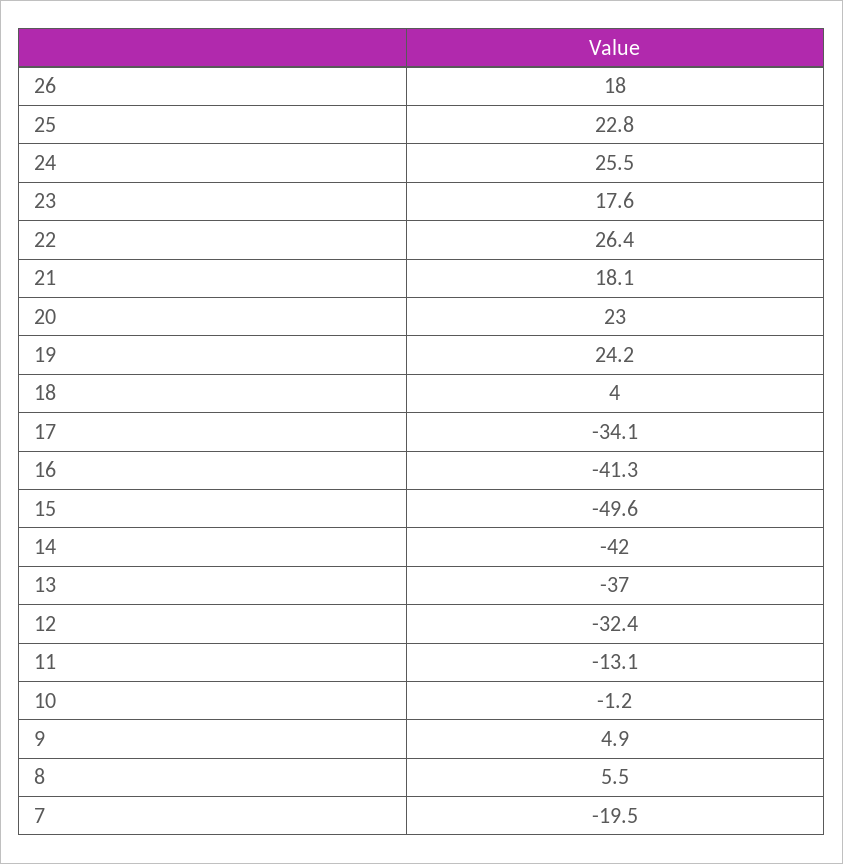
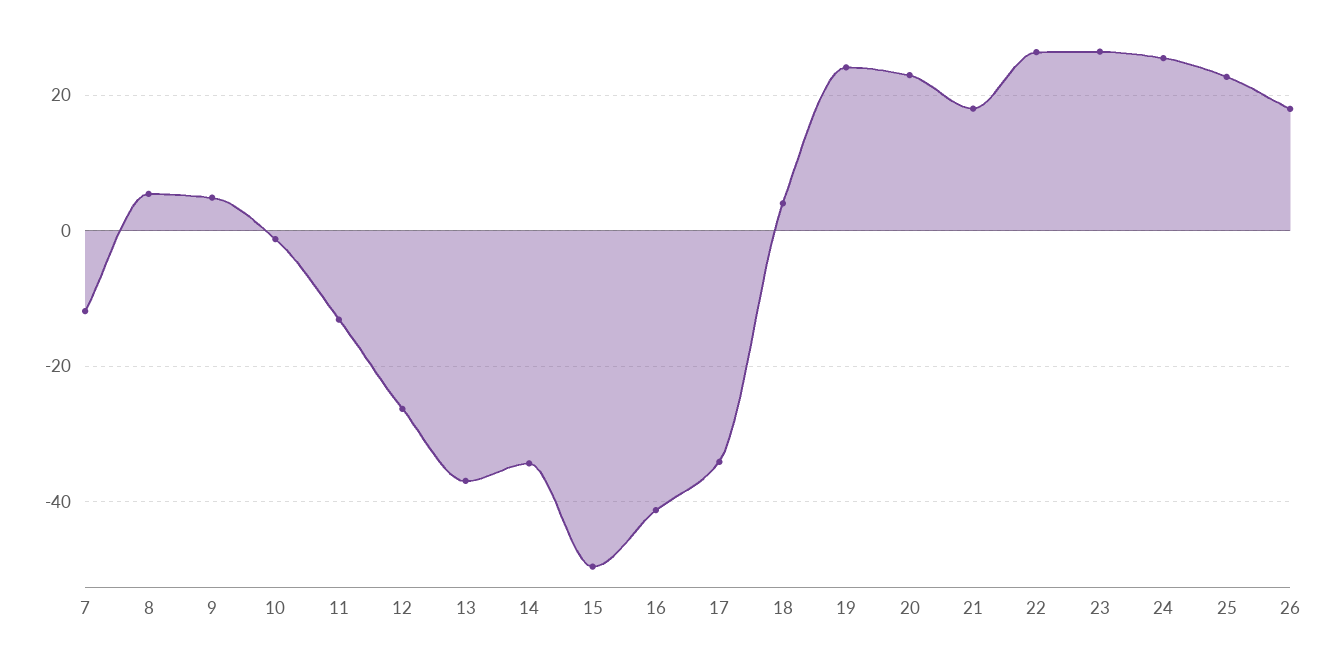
23: 17.6 -> 26
14: -42 -> -34
12: -32.4 -> -26
7: -19.5 -> -12

